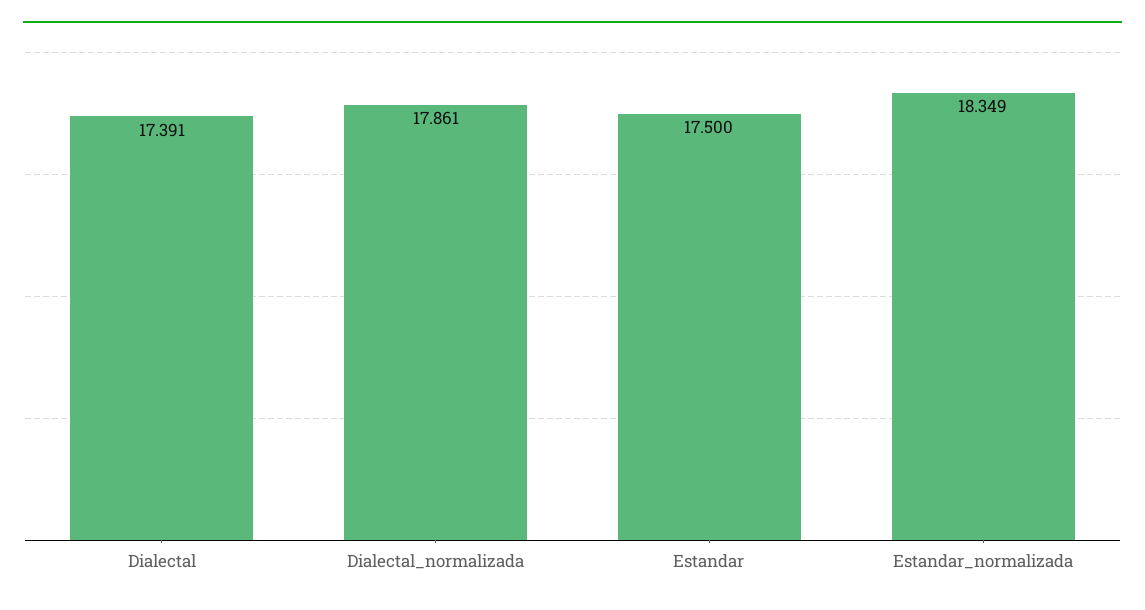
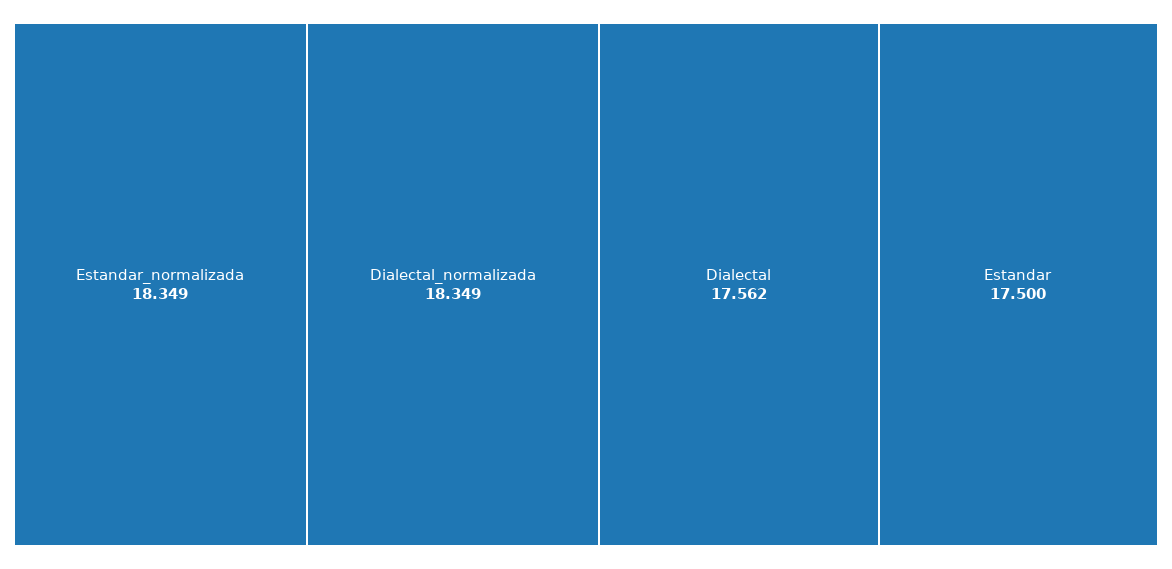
Dialectal: 17.391 -> 17.562
Dialectal_normalizada: 17.861 -> 18.349

